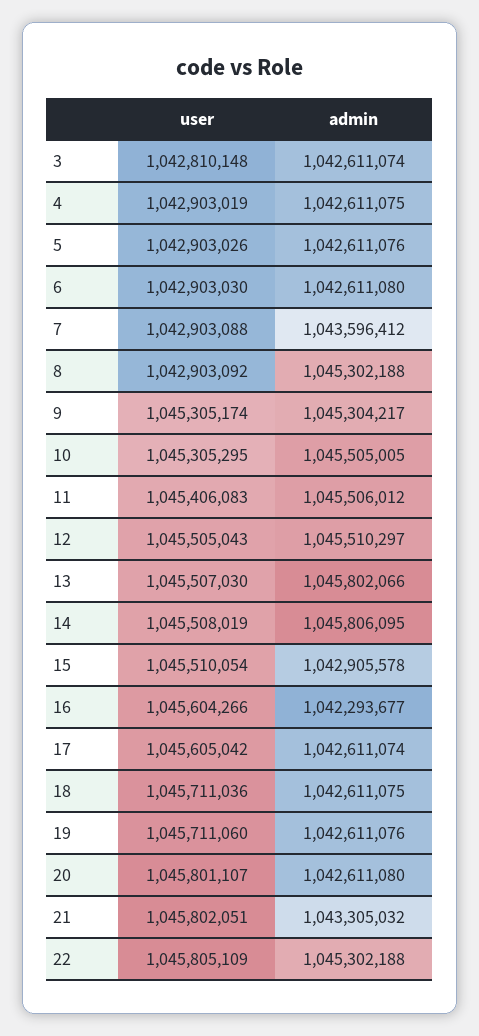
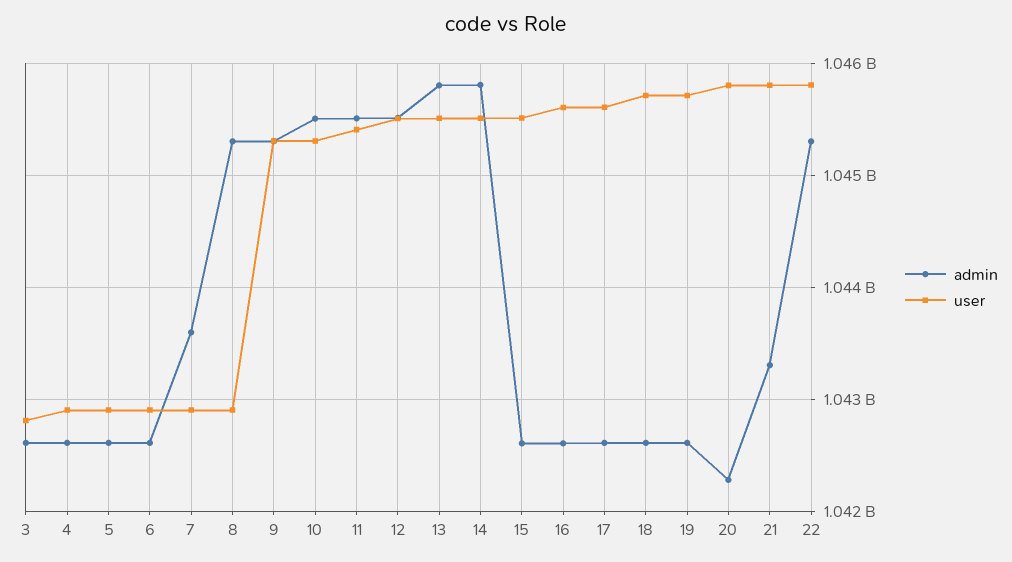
admin, 15: 1042905578 -> 1042600000
admin, 16: 1042293677 -> 1042600000
admin, 20: 1042611080 -> 1042300000

